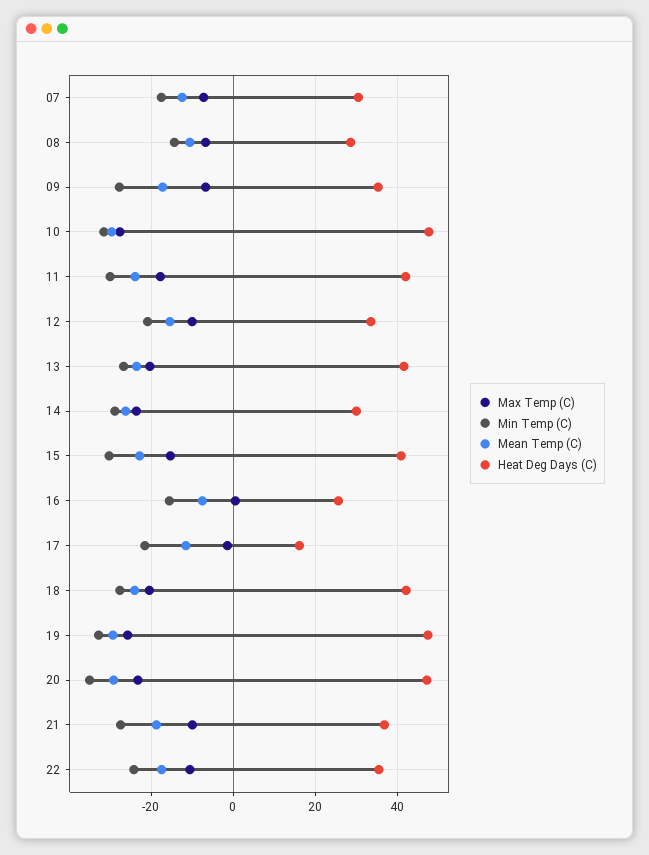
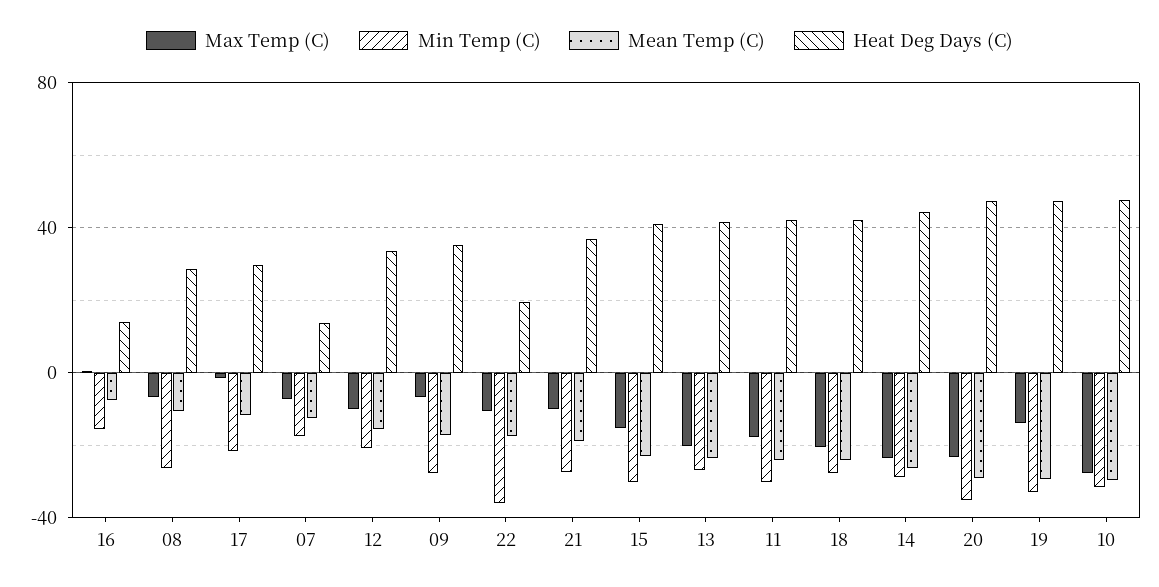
Heat Deg Days (C), 07: 30 -> 15
Min Temp (C), 08: -14 -> -25
Heat Deg Days (C), 14: 30 -> 45
Heat Deg Days (C), 16: 26 -> 15
Heat Deg Days (C), 17: 16 -> 30
Max Temp (C), 19: -26 -> -15
Min Temp (C), 22: -24 -> -35
Heat Deg Days (C), 22: 36 -> 20

